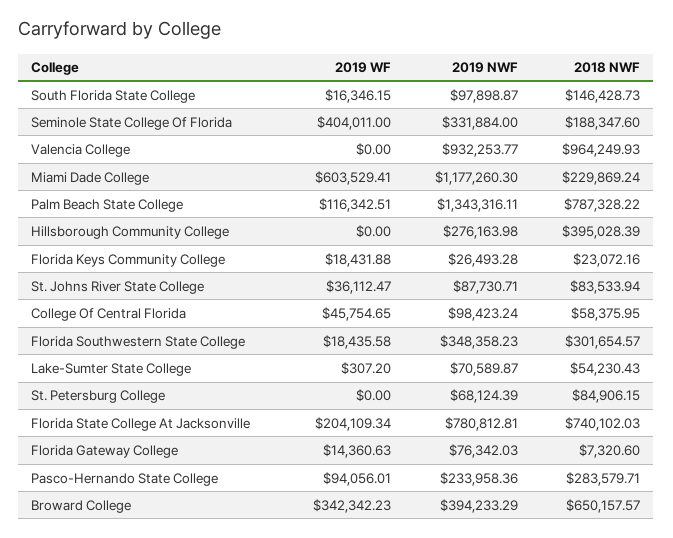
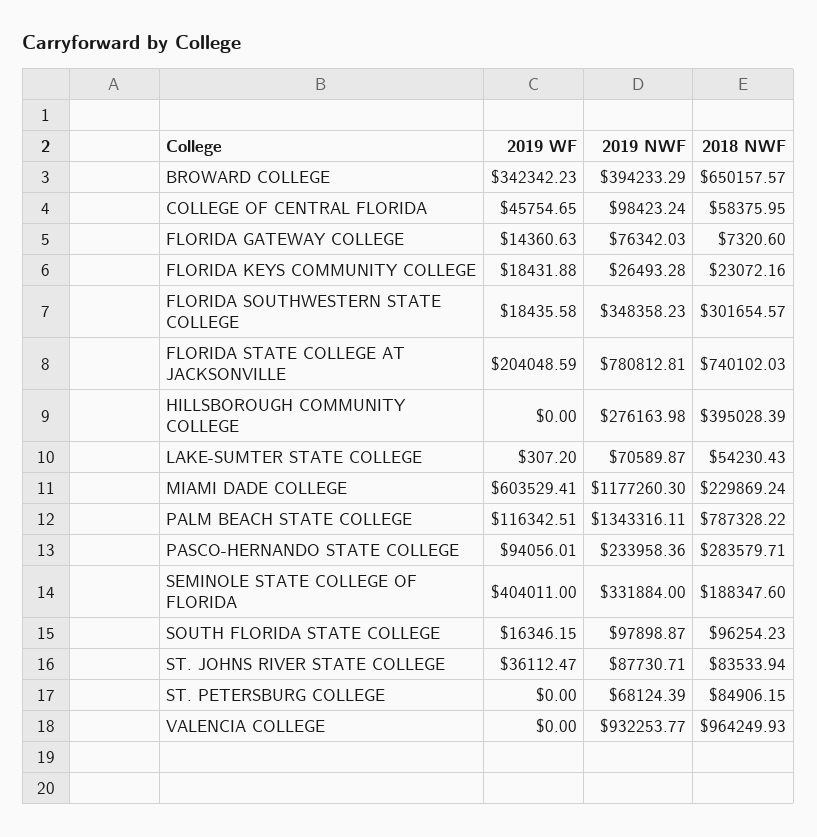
2018 NWF, South Florida State College: 146428.73 -> 96254.23
2019 WF, Florida State College At Jacksonville: 204109.34 -> 204048.59

